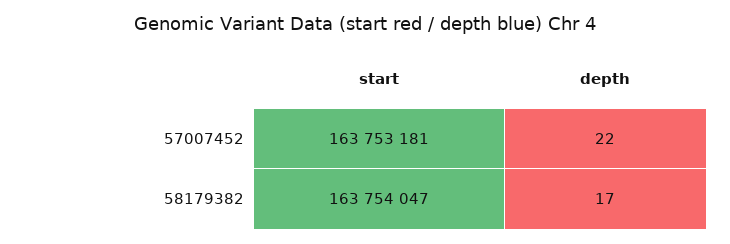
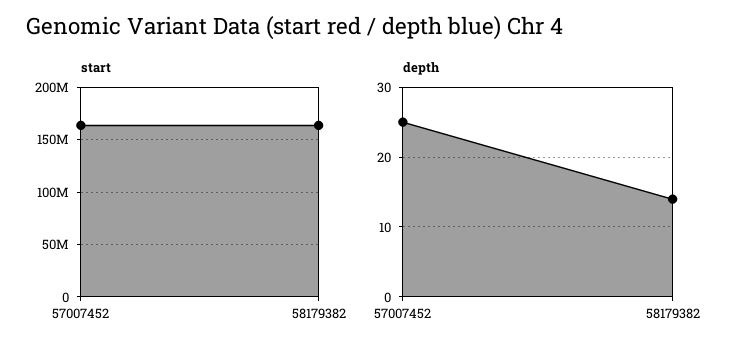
depth, 57007452: 22 -> 25
depth, 58179382: 17 -> 14

